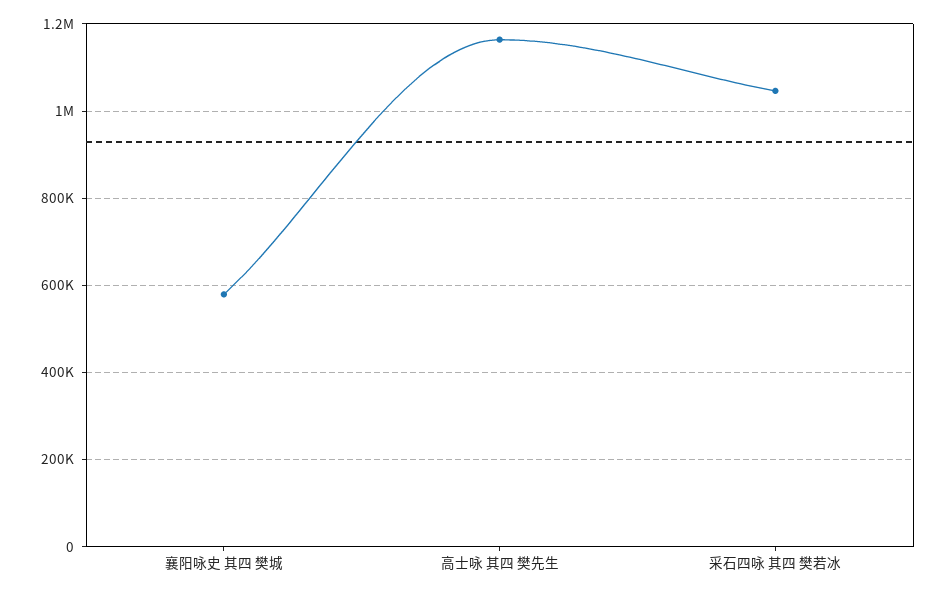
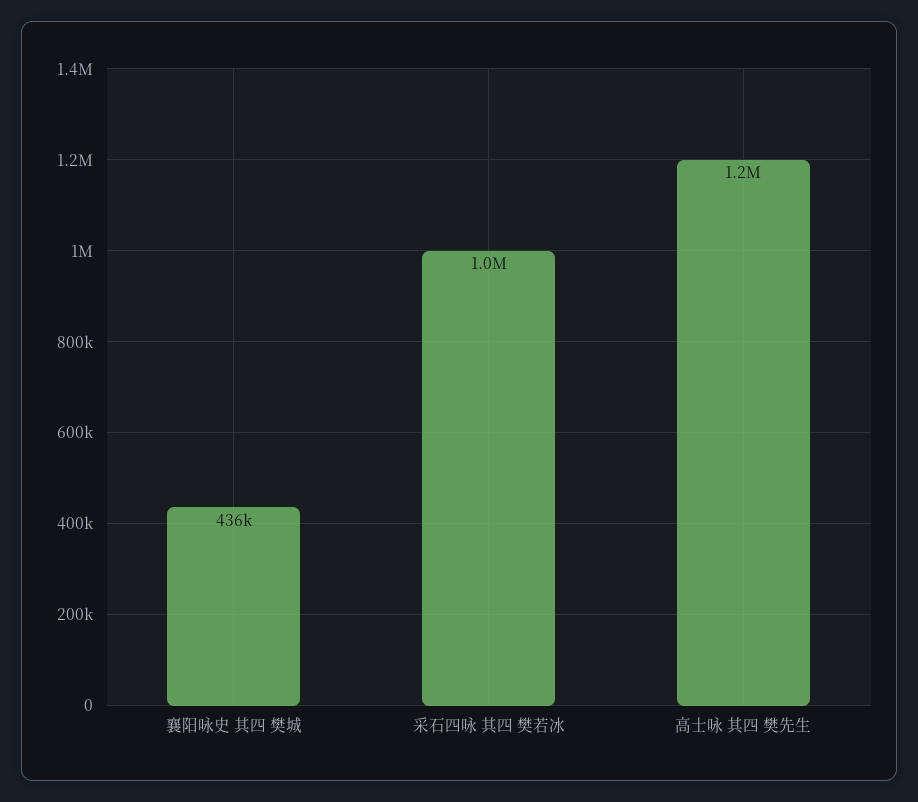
襄阳咏史 其四 樊城: 580000 -> 436000

